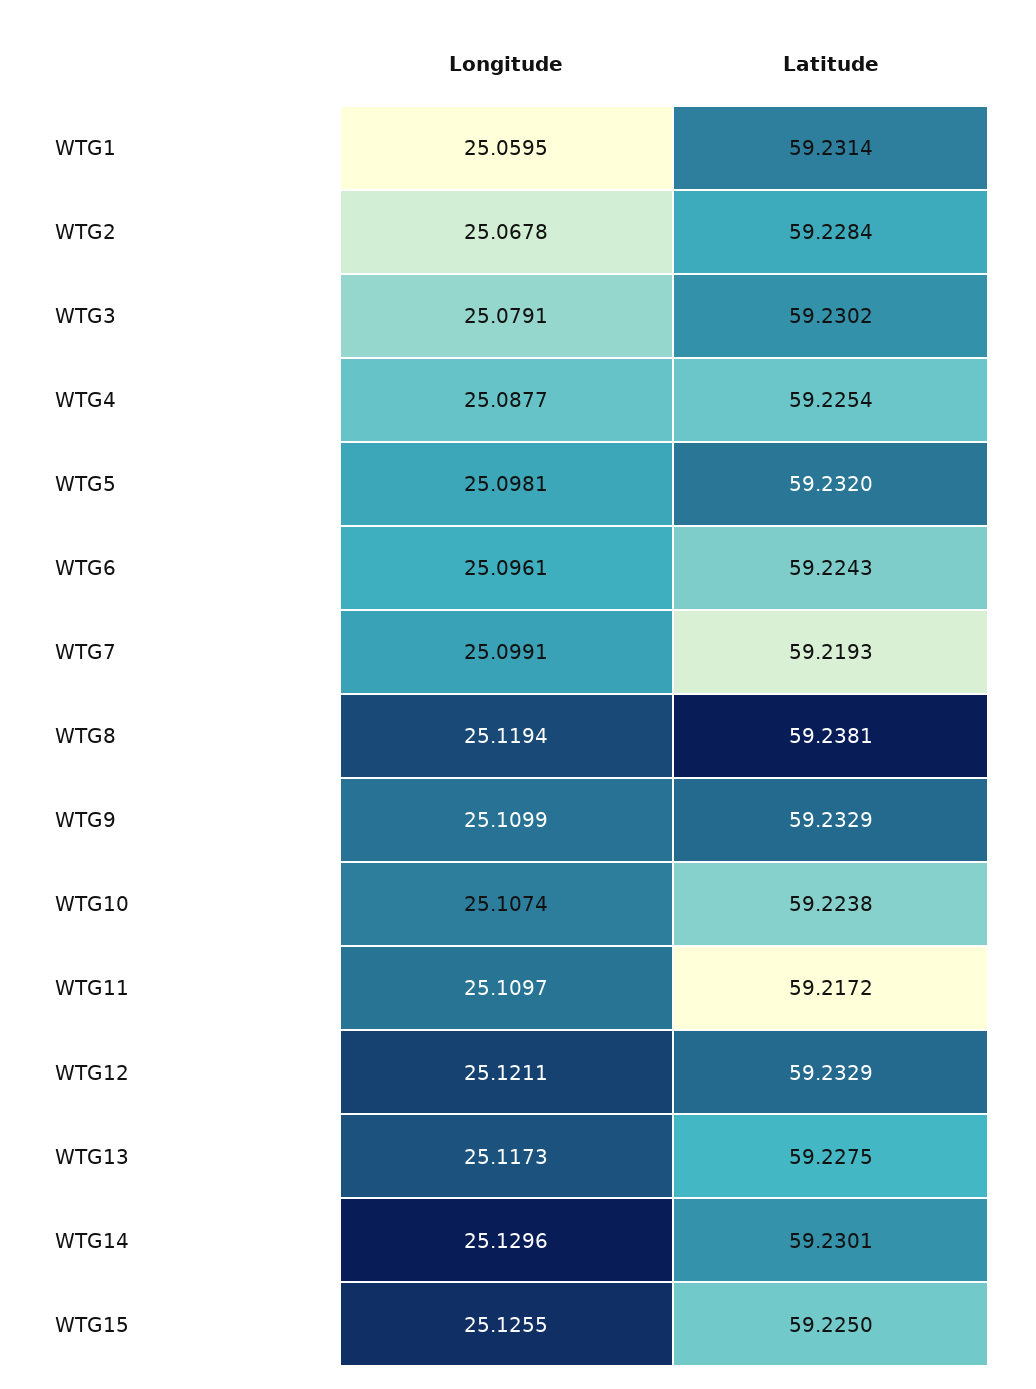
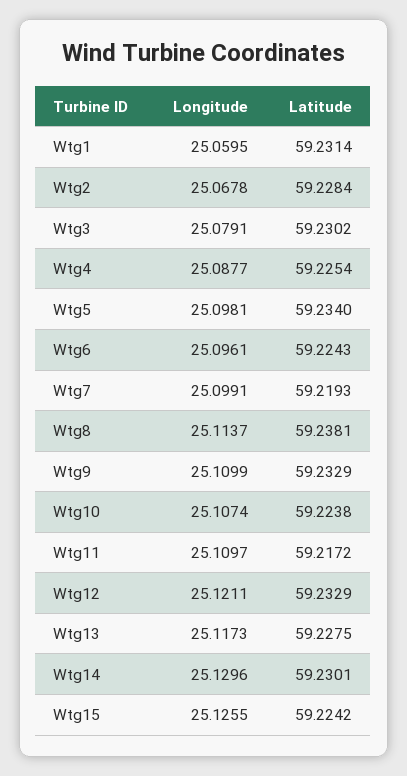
Latitude, WTG5: 59.232 -> 59.234
Longitude, WTG8: 25.1194 -> 25.1137
Latitude, WTG15: 59.225 -> 59.2242

